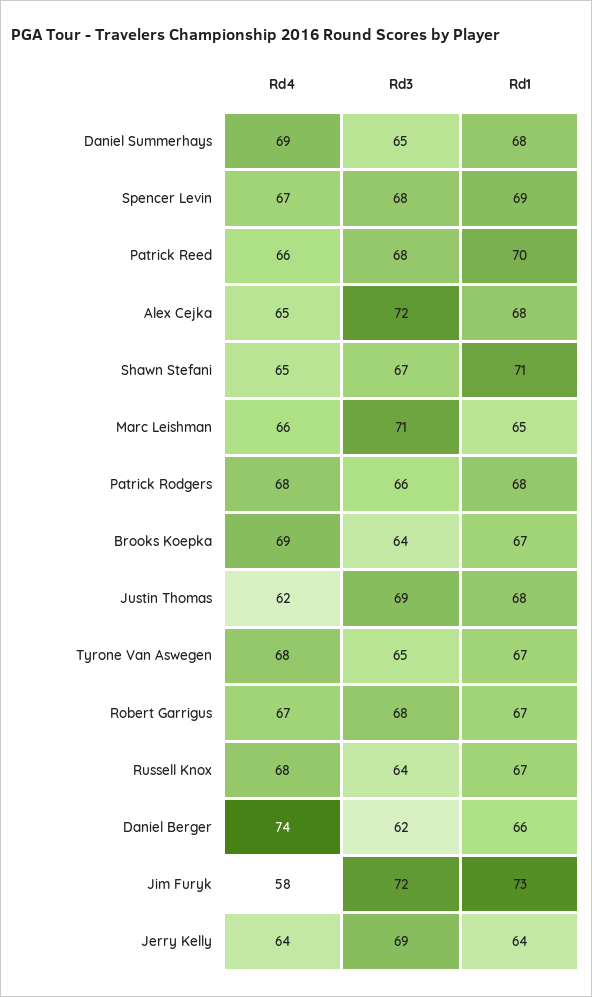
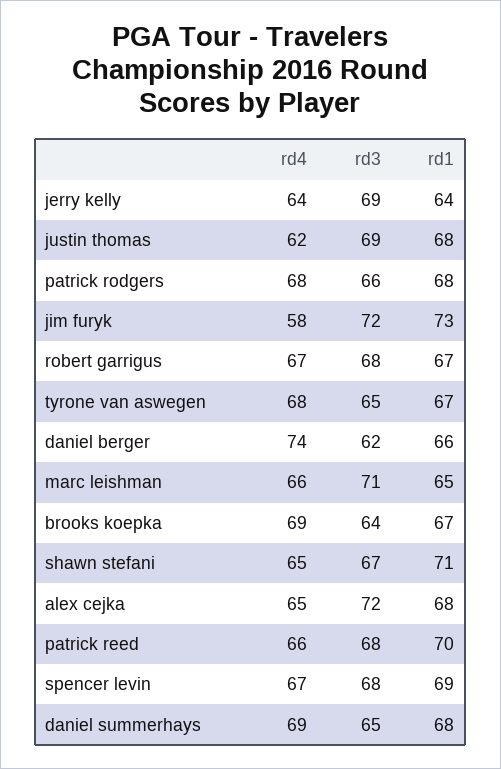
Rd4, Russell Knox: 68 -> none
Rd3, Russell Knox: 64 -> none
Rd1, Russell Knox: 67 -> none

